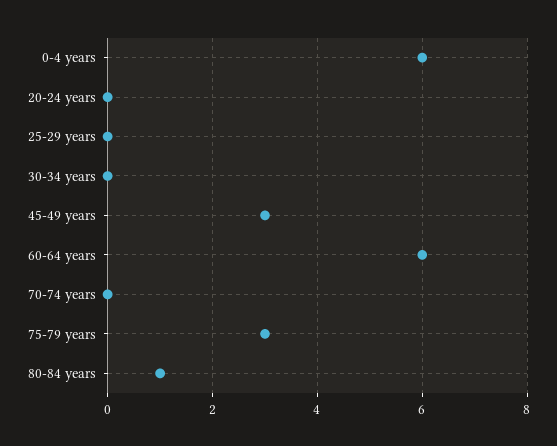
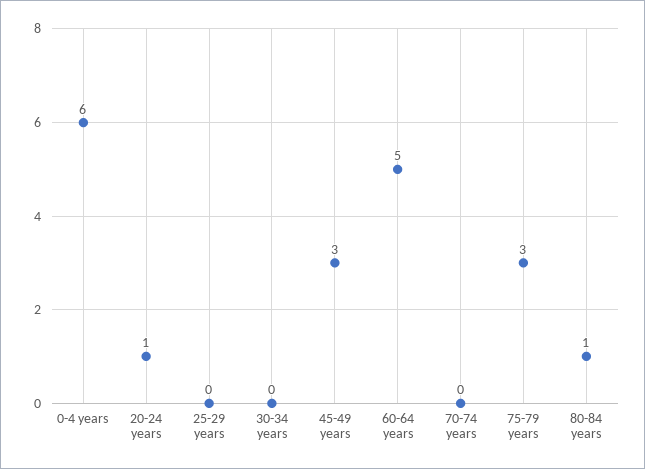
20-24 years: 0 -> 1
60-64 years: 6 -> 5

